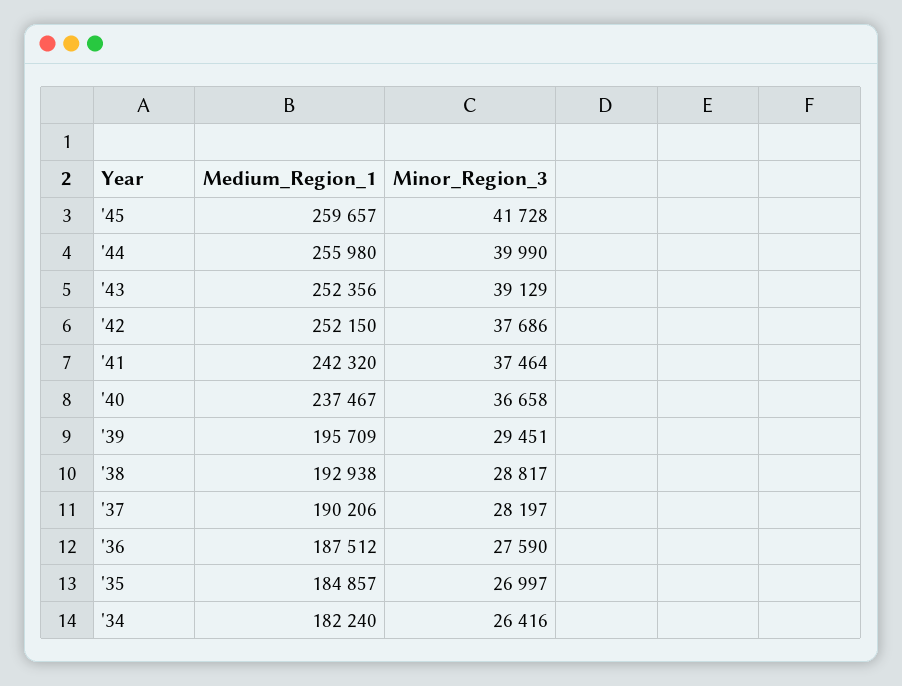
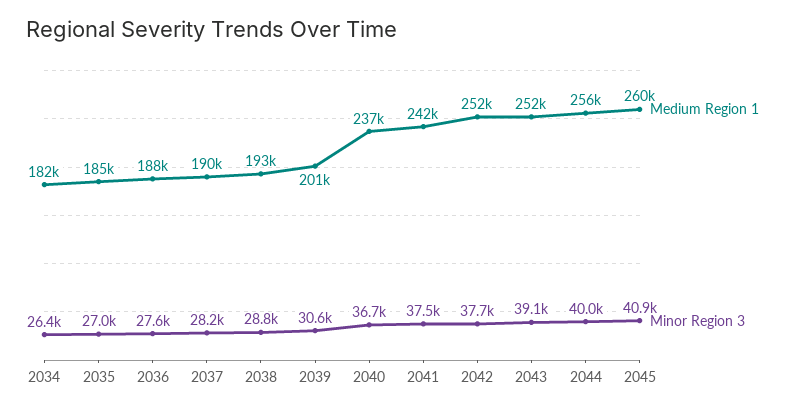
Minor_Region_3, '45: 41728 -> 40900
Medium_Region_1, '39: 195709 -> 201000
Minor_Region_3, '39: 29451 -> 30600

